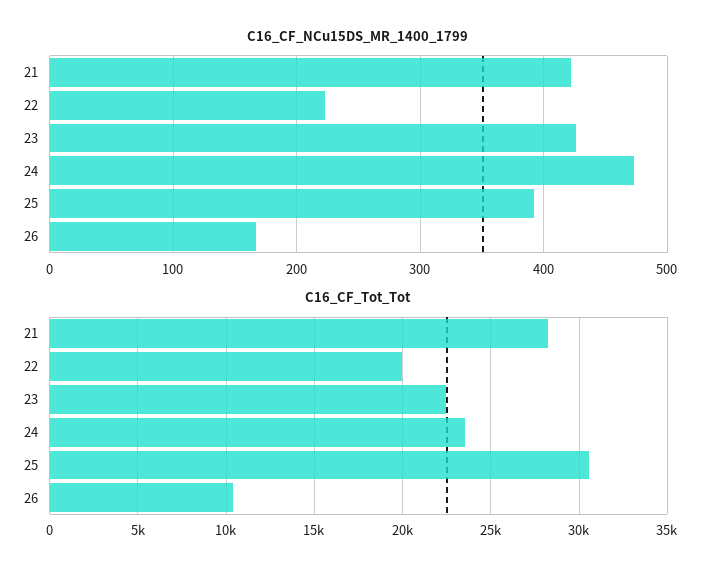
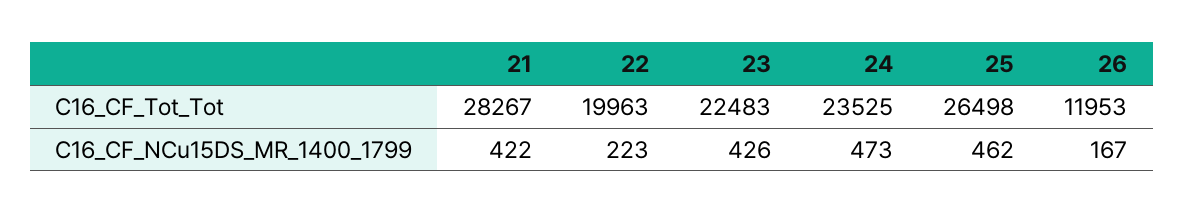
C16_CF_NCu15DS_MR_1400_1799, 25: 390 -> 462
C16_CF_Tot_Tot, 25: 30500 -> 26498
C16_CF_Tot_Tot, 26: 10500 -> 11953

